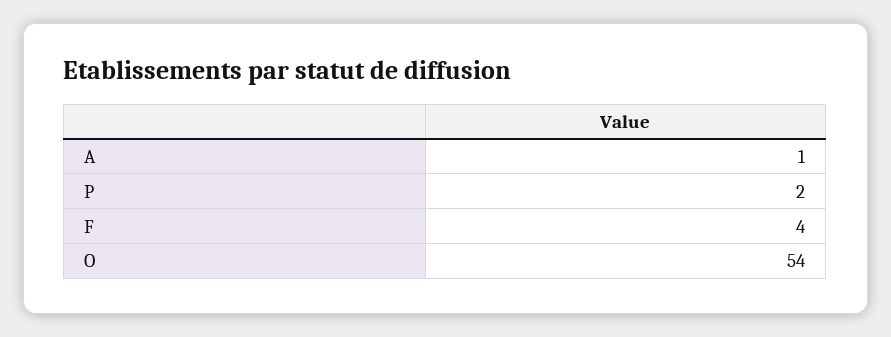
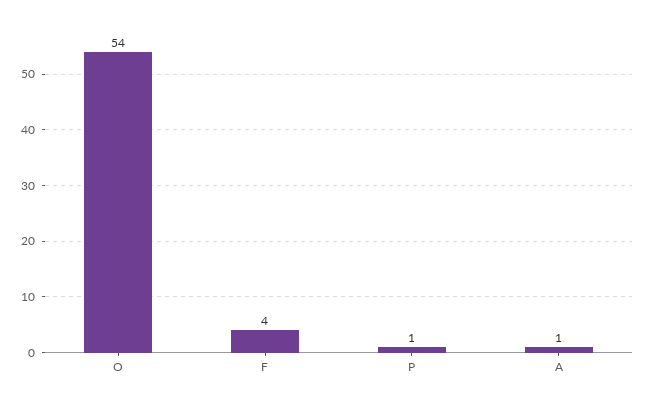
P: 2 -> 1

